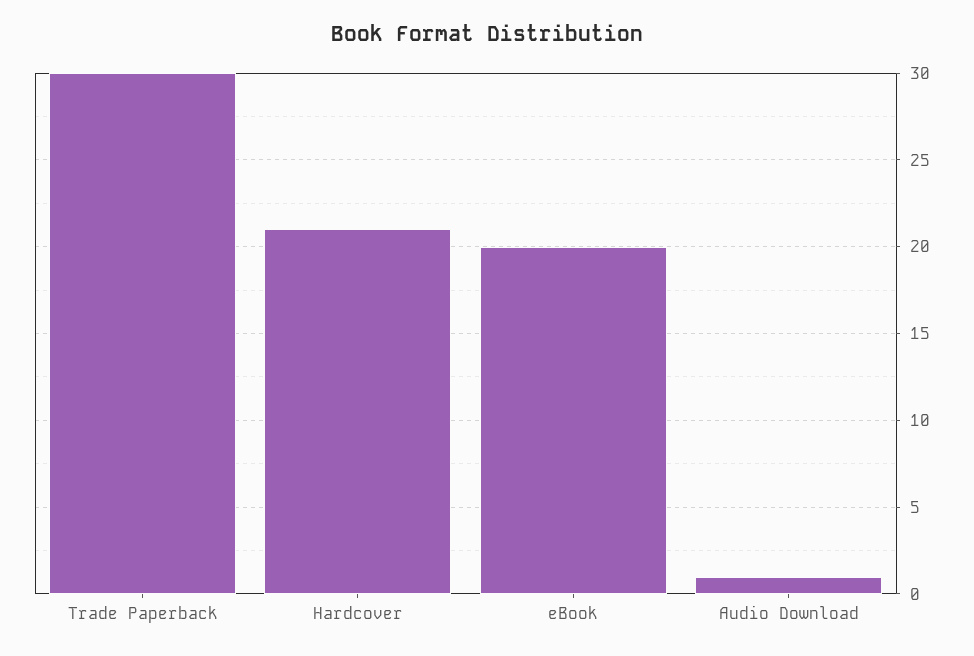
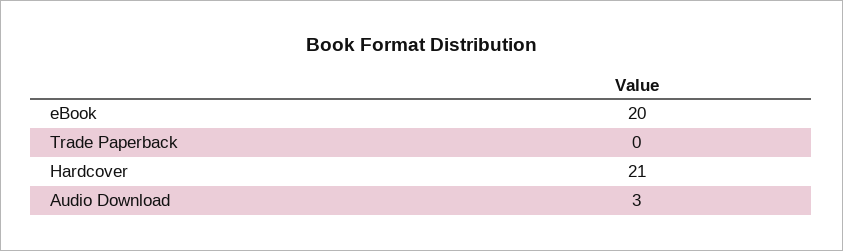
Trade Paperback: 30 -> 0
Audio Download: 1 -> 3

